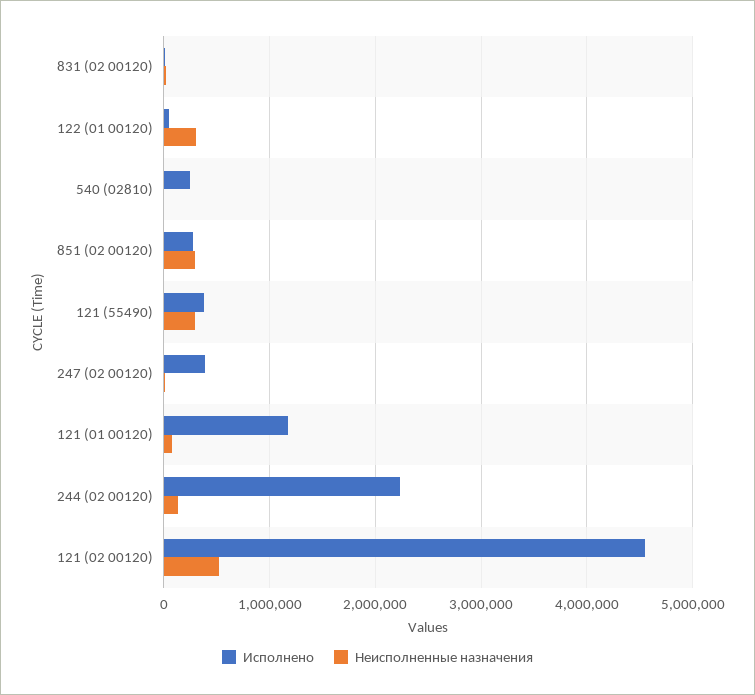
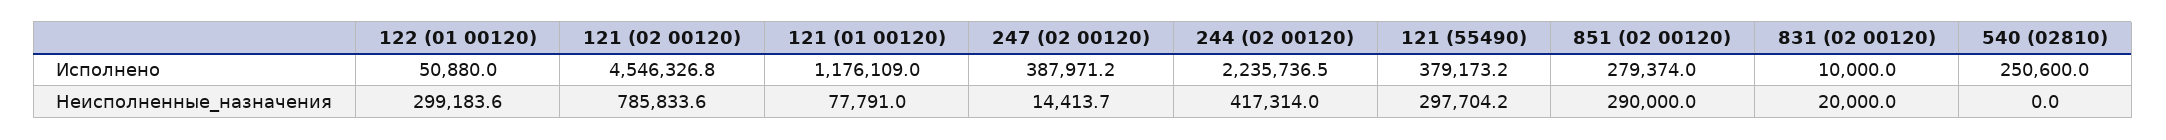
Неисполненные назначения, 244 (02 00120): 100000 -> 417314
Неисполненные назначения, 121 (02 00120): 500000 -> 785833.6

